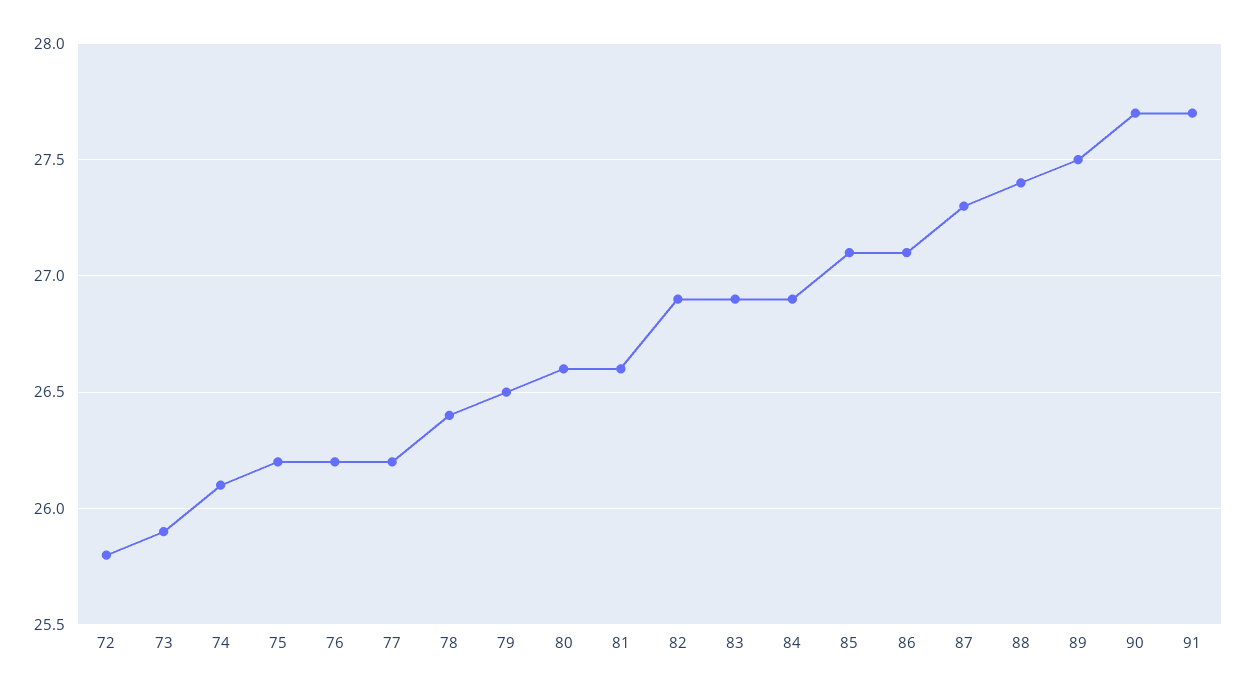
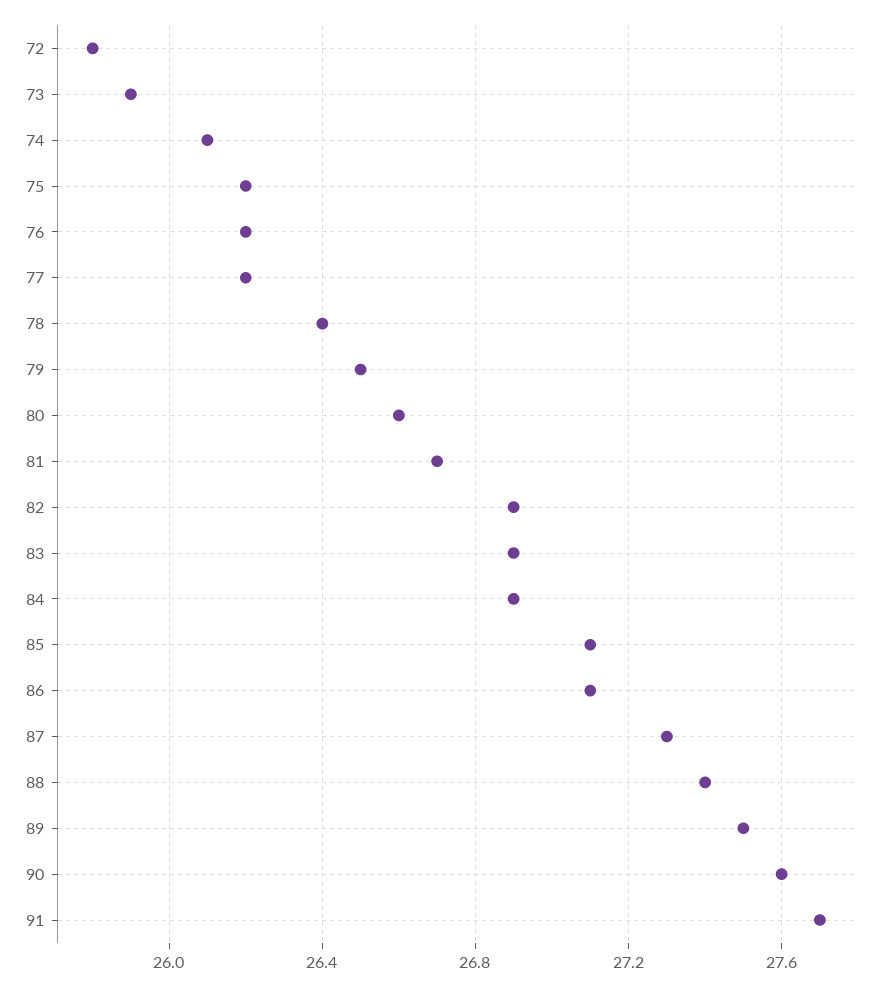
81: 26.6 -> 26.7
90: 27.7 -> 27.6

